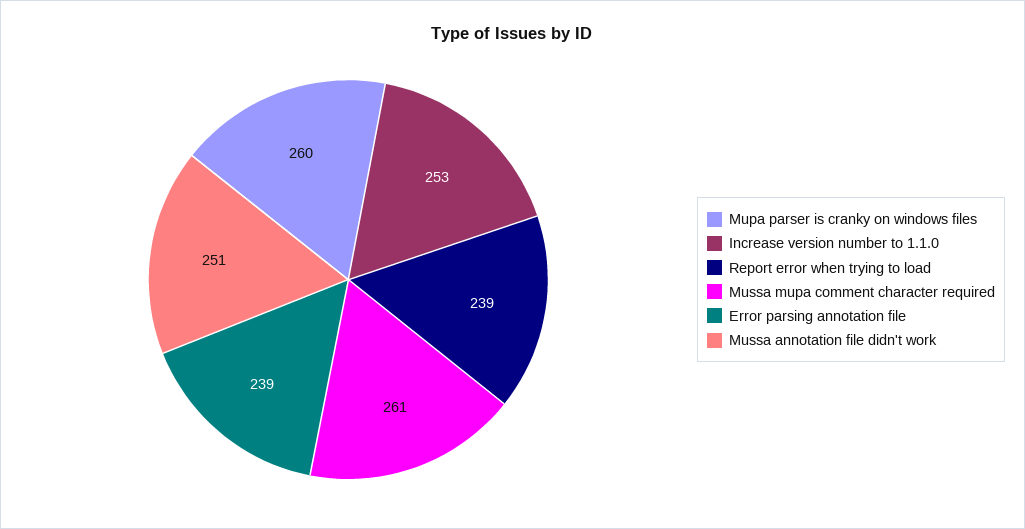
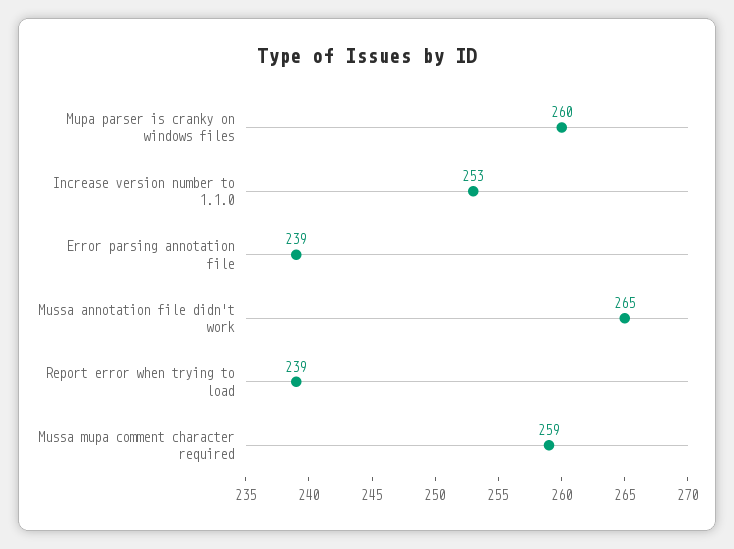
Mussa mupa comment character required: 261 -> 259
Mussa annotation file didn't work: 251 -> 265

